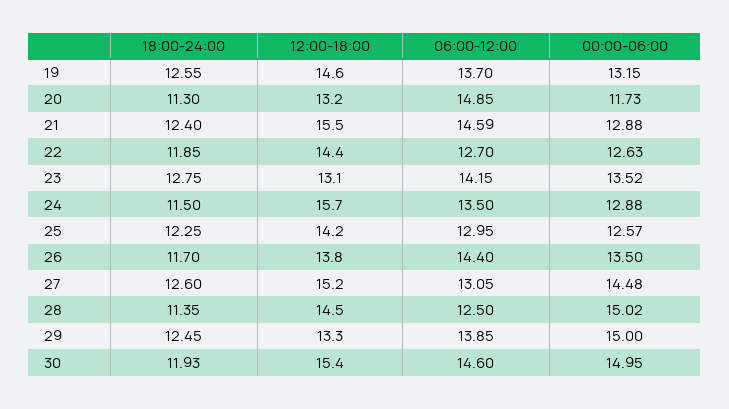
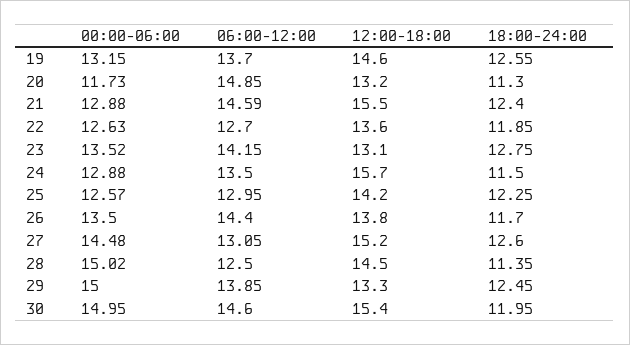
12:00-18:00, 22: 14.4 -> 13.6
18:00-24:00, 30: 11.93 -> 11.95

